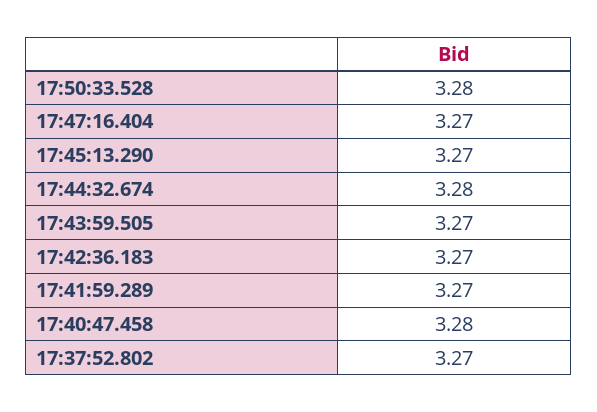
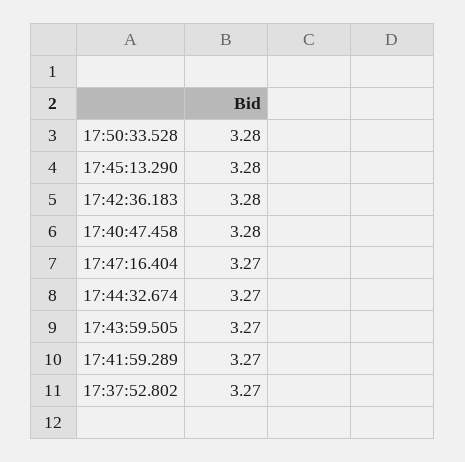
17:45:13.290: 3.27 -> 3.28
17:44:32.674: 3.28 -> 3.27
17:42:36.183: 3.27 -> 3.28

